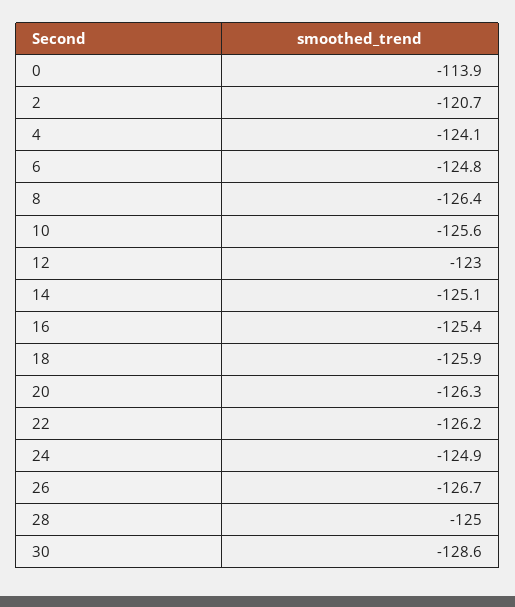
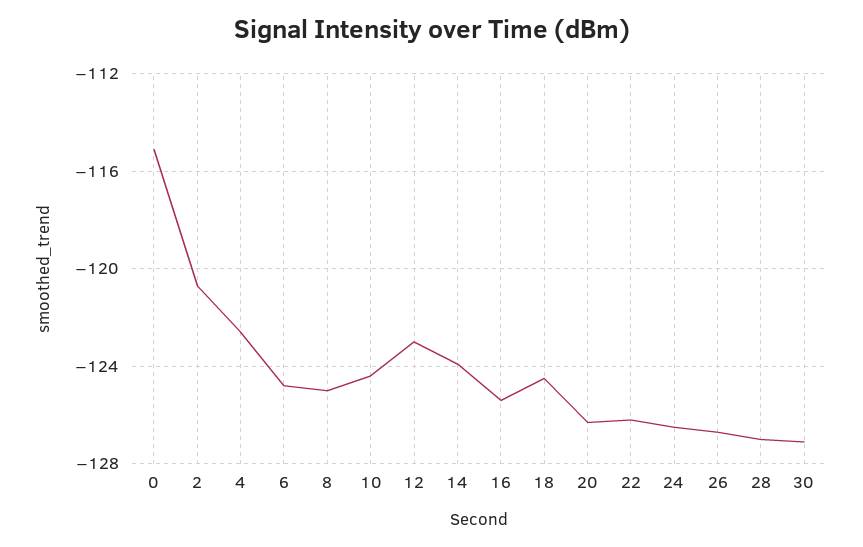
0: -113.9 -> -115
4: -124.1 -> -122.5
8: -126.4 -> -125
10: -125.6 -> -124.5
14: -125.1 -> -124
18: -125.9 -> -124.5
24: -124.9 -> -126.5
28: -125 -> -127
30: -128.6 -> -127

